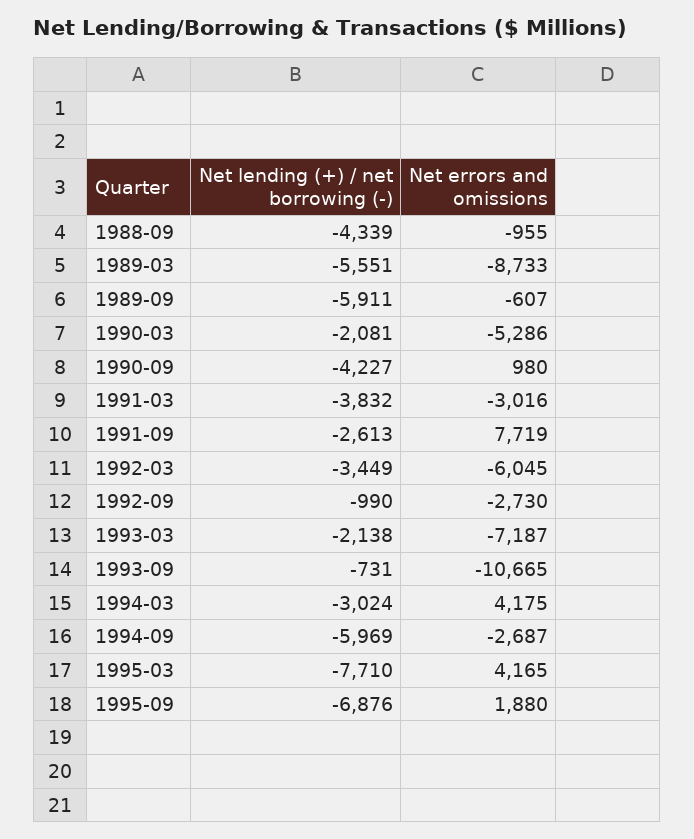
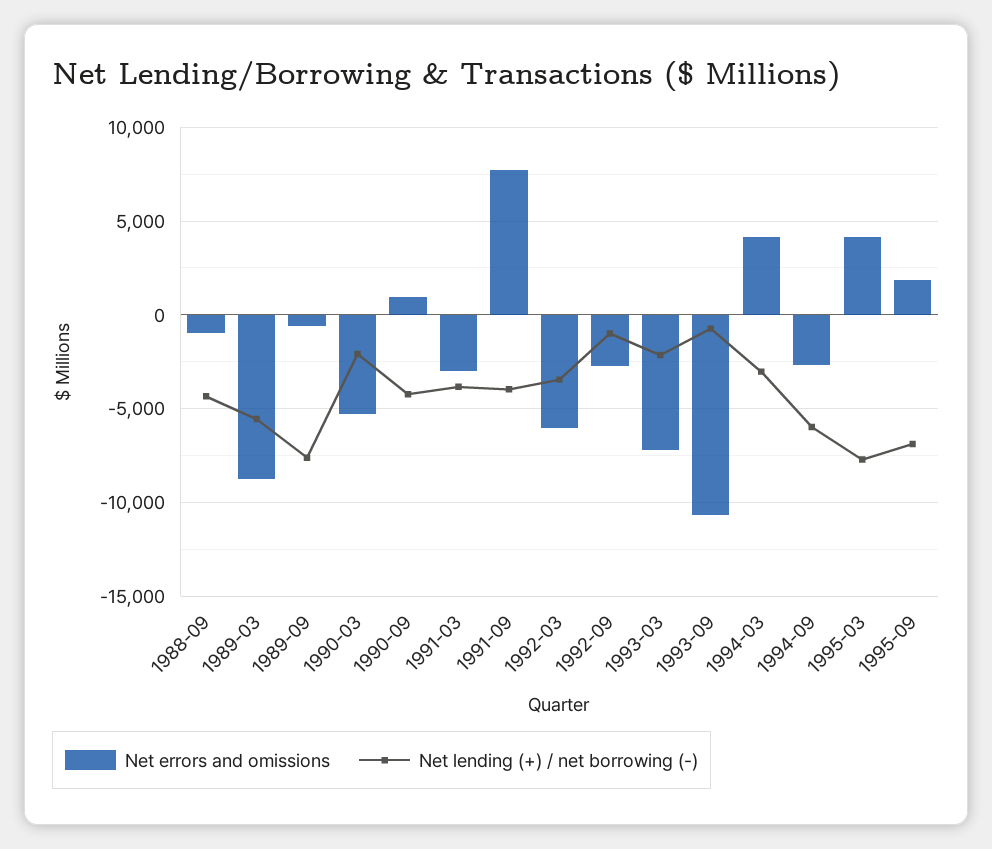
Net lending (+) / net borrowing (-), 1989-09: -5911 -> -7500
Net lending (+) / net borrowing (-), 1991-09: -2613 -> -4000

